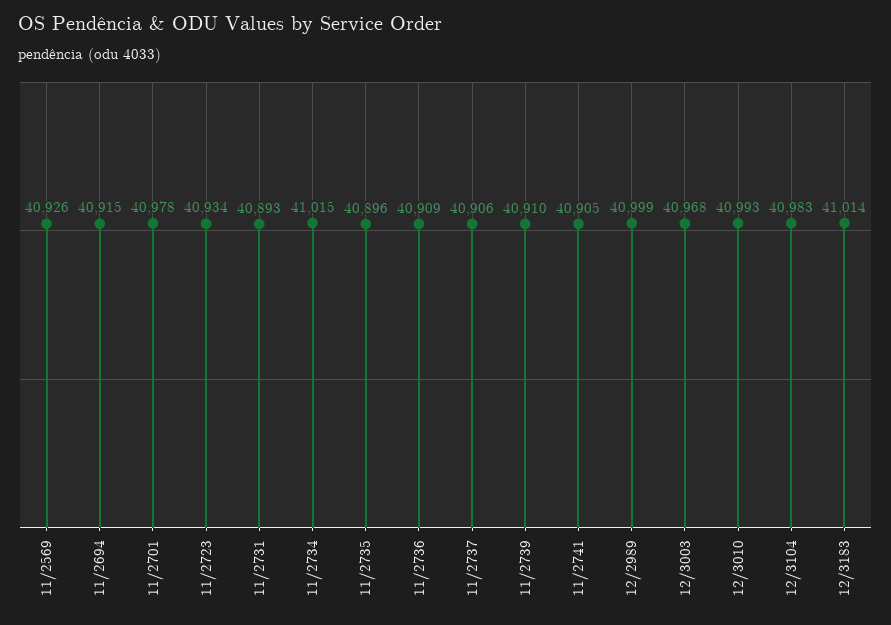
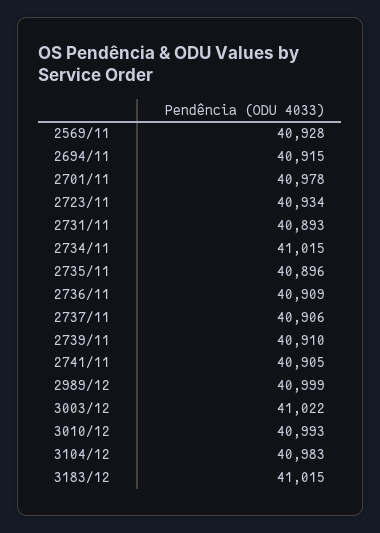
11/2569: 40926 -> 40928
12/3003: 40968 -> 41022
12/3183: 41014 -> 41015

